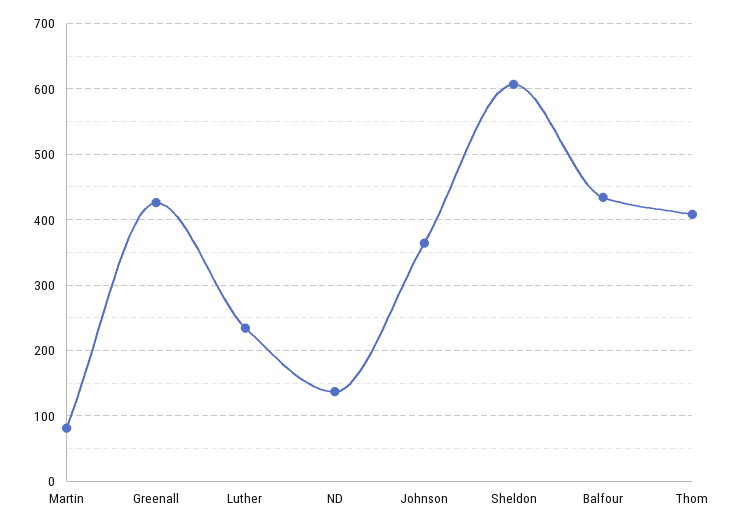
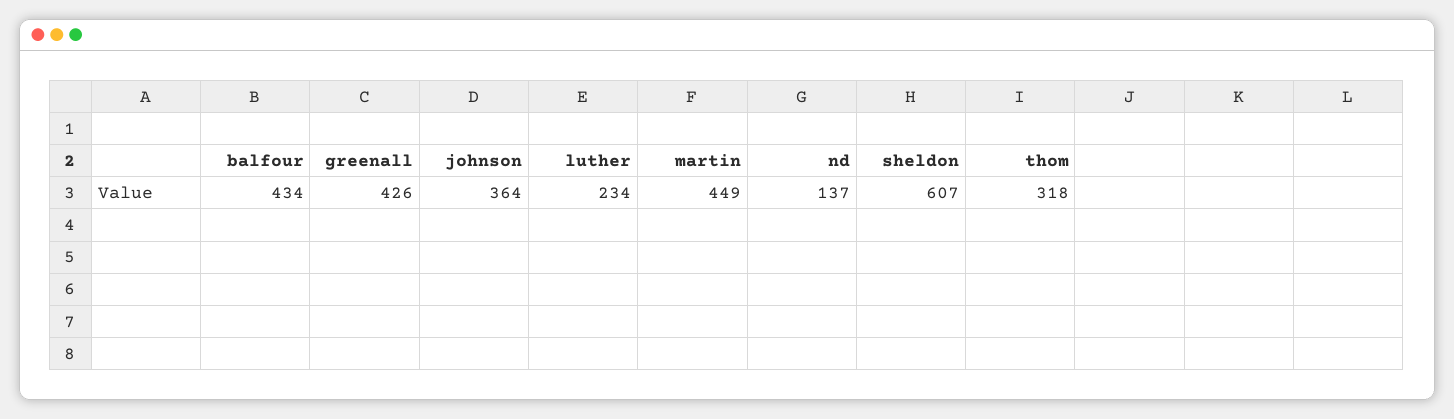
Martin: 80 -> 449
Thom: 410 -> 318

